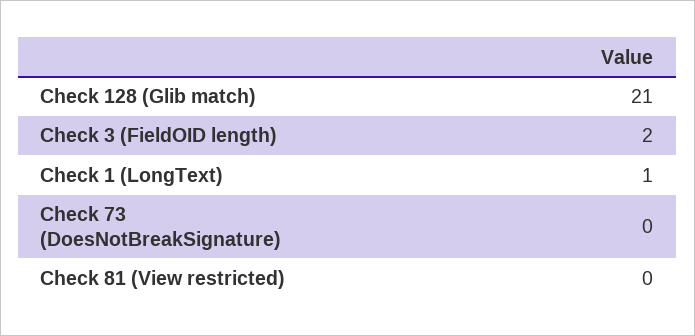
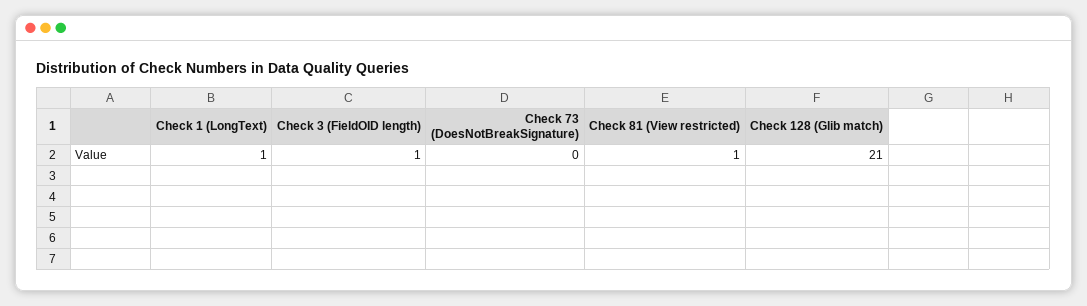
Check 3 (FieldOID length): 2 -> 1
Check 81 (View restricted): 0 -> 1

